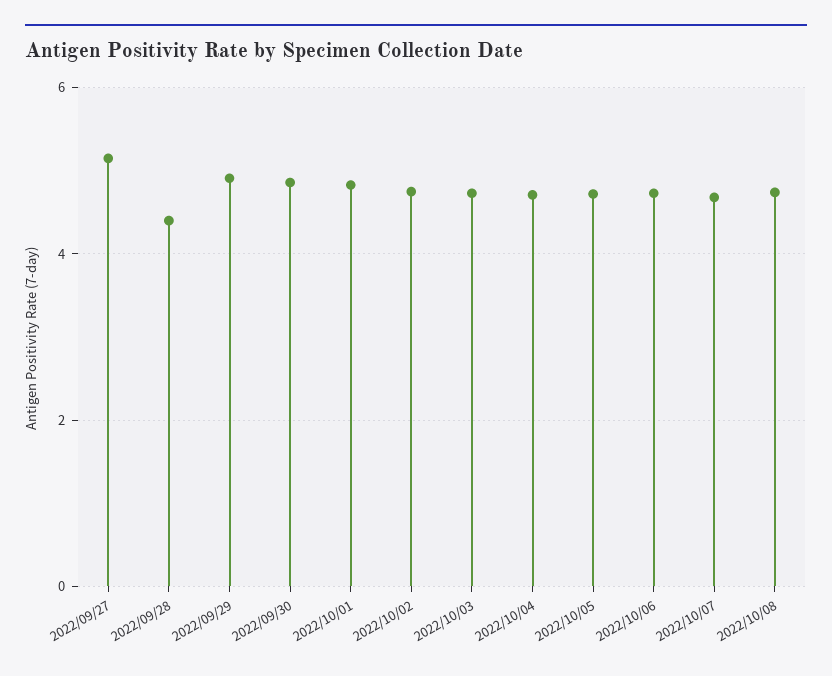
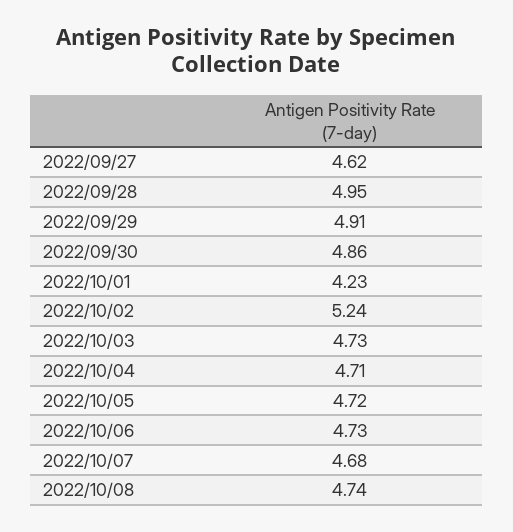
2022/09/27: 5.2 -> 4.62
2022/09/28: 4.4 -> 4.95
2022/10/01: 4.8 -> 4.23
2022/10/02: 4.8 -> 5.24

